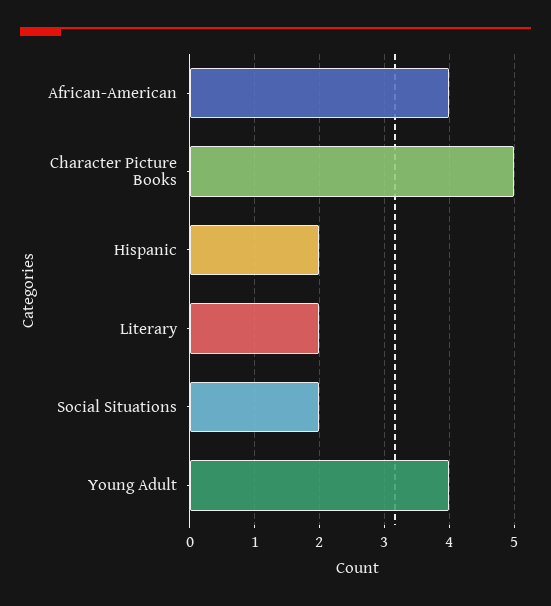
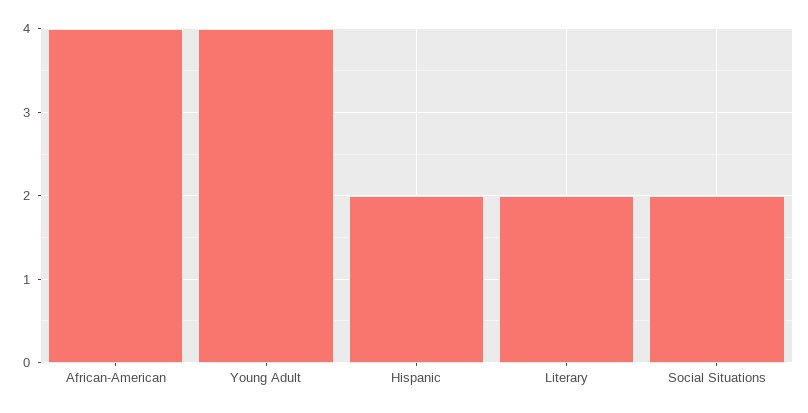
Character Picture Books: 5 -> none

